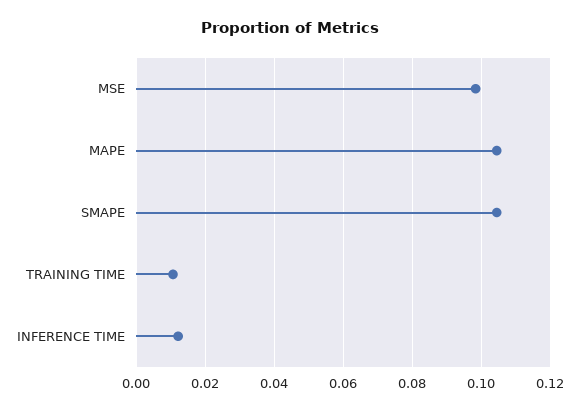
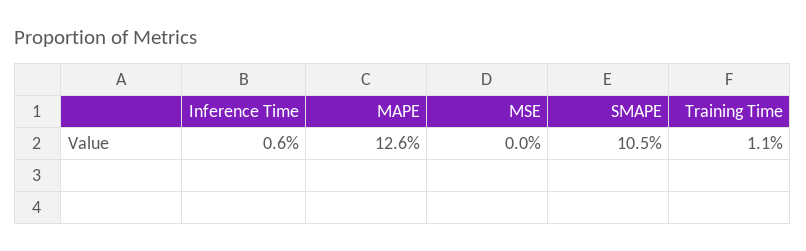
MSE: 0.098 -> 0
MAPE: 0.104 -> 0.126
INFERENCE TIME: 0.012 -> 0.006

